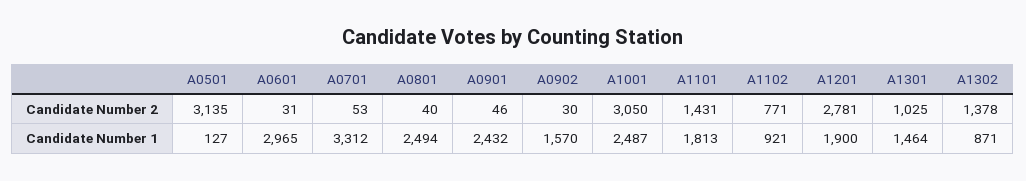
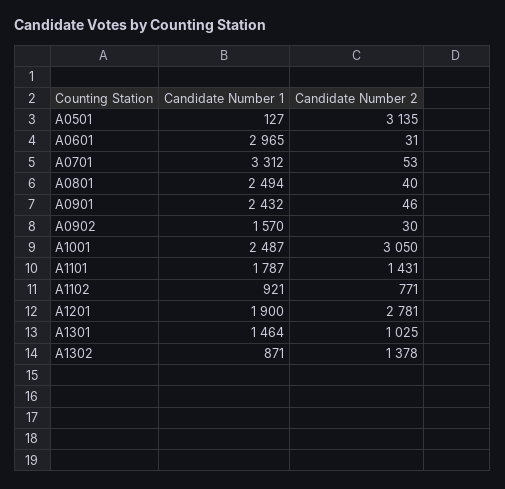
A1101, Candidate Number 1: 1813 -> 1787

